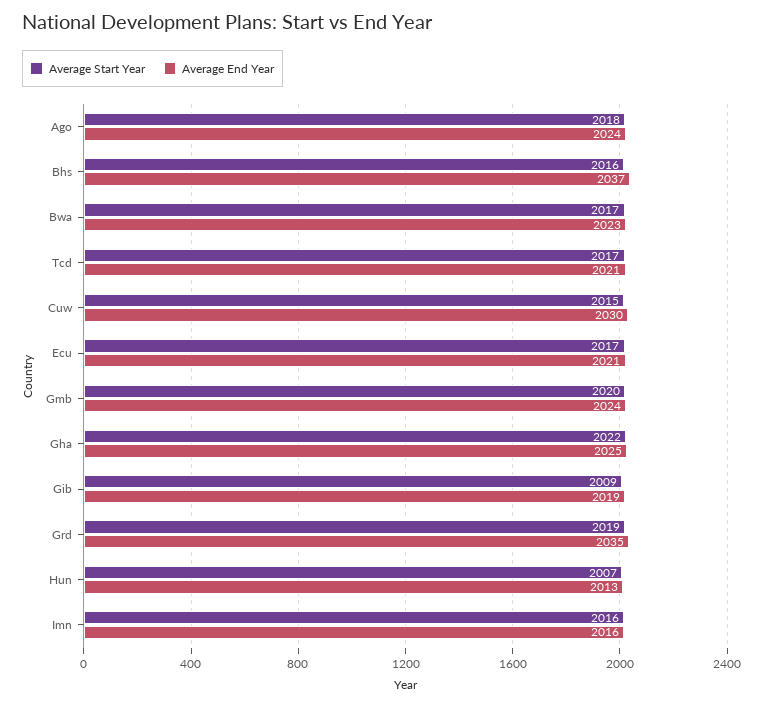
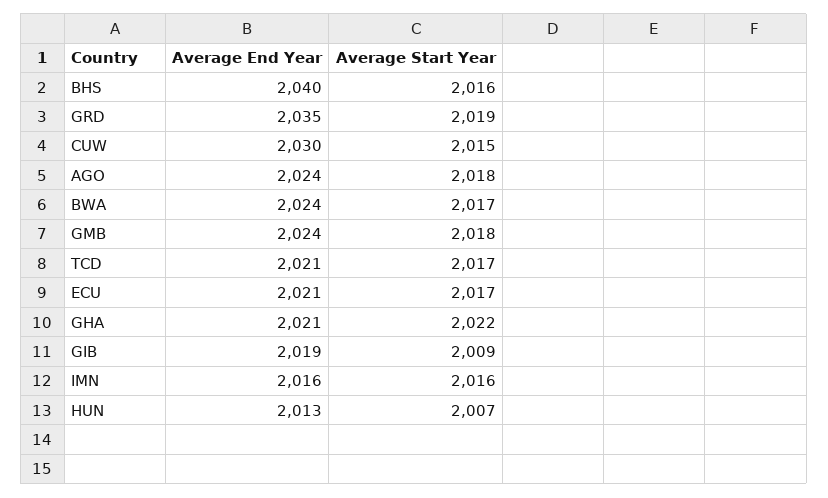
Average End Year, Bhs: 2037 -> 2040
Average End Year, Bwa: 2023 -> 2024
Average Start Year, Gmb: 2020 -> 2018
Average End Year, Gha: 2025 -> 2021

